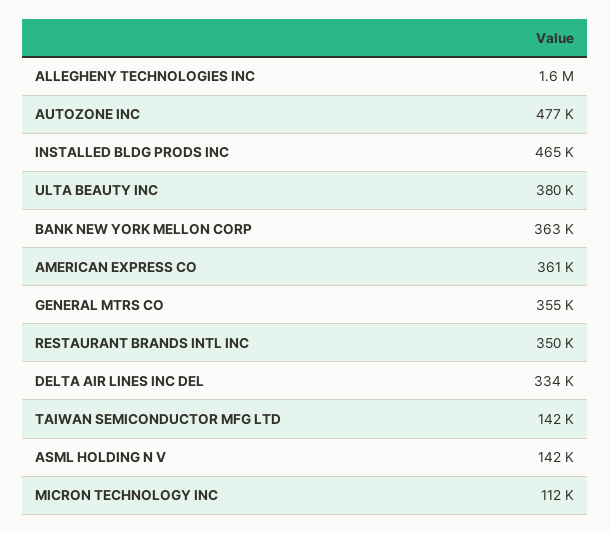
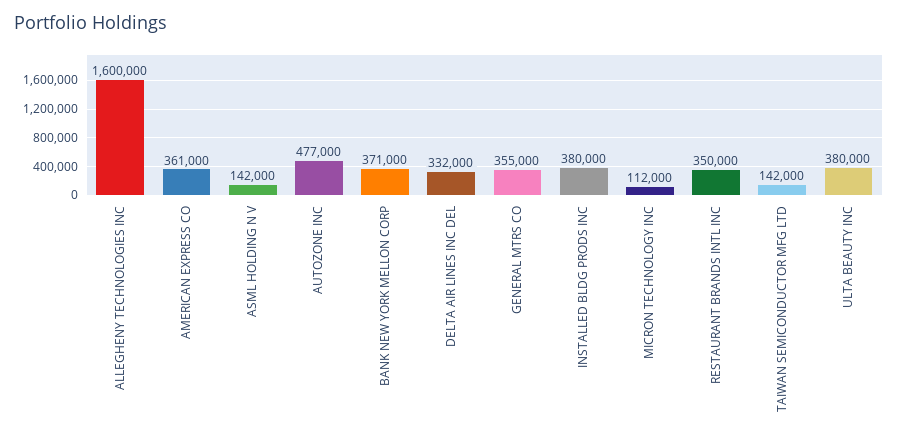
INSTALLED BLDG PRODS INC: 465000 -> 380000
BANK NEW YORK MELLON CORP: 363000 -> 371000
DELTA AIR LINES INC DEL: 334000 -> 332000

